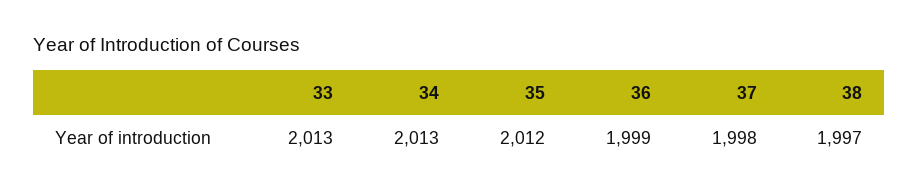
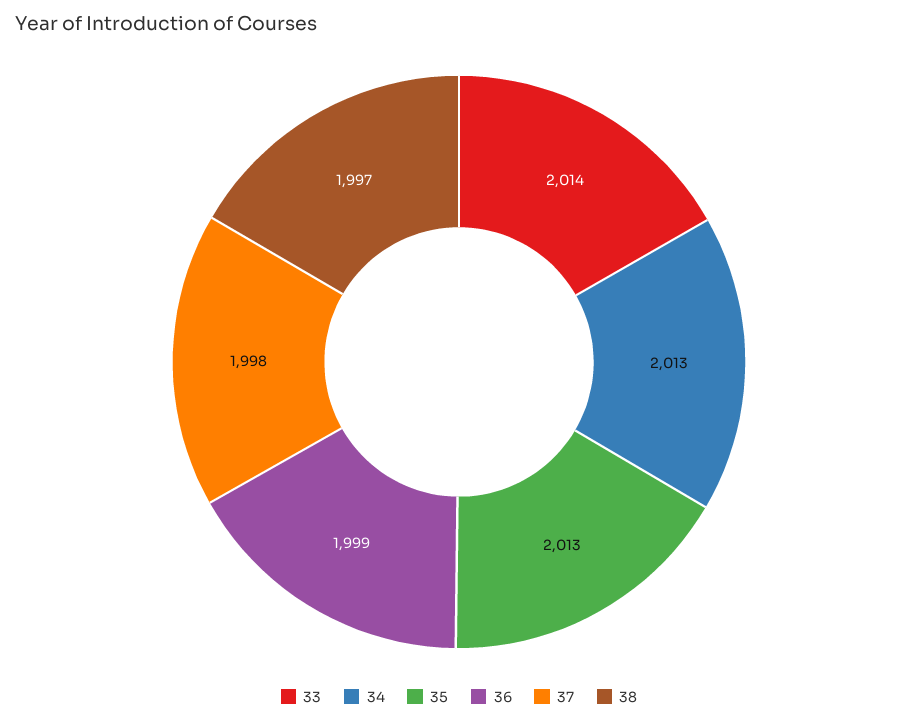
33: 2013 -> 2014
35: 2012 -> 2013

